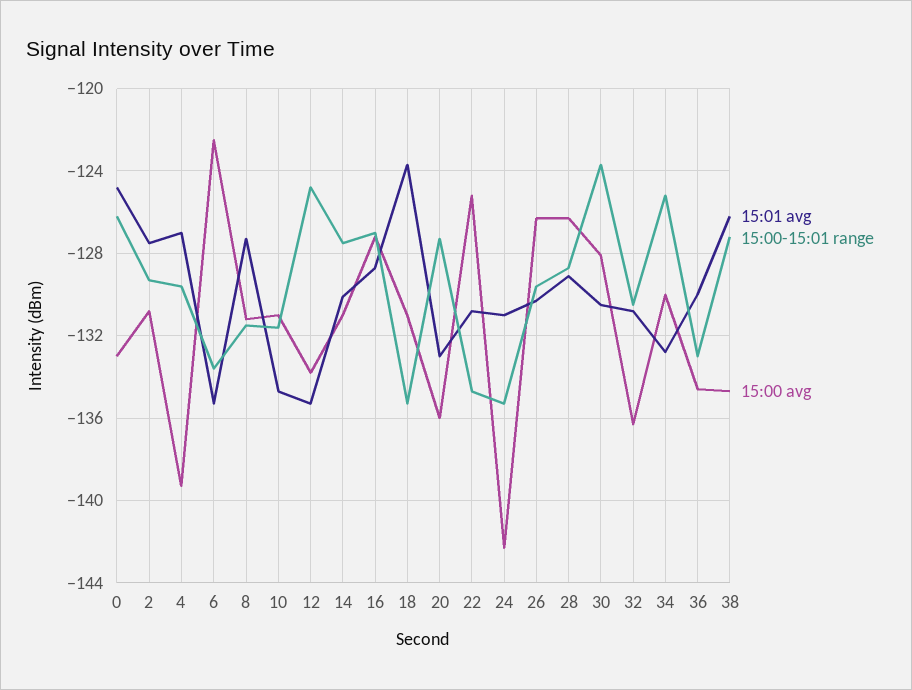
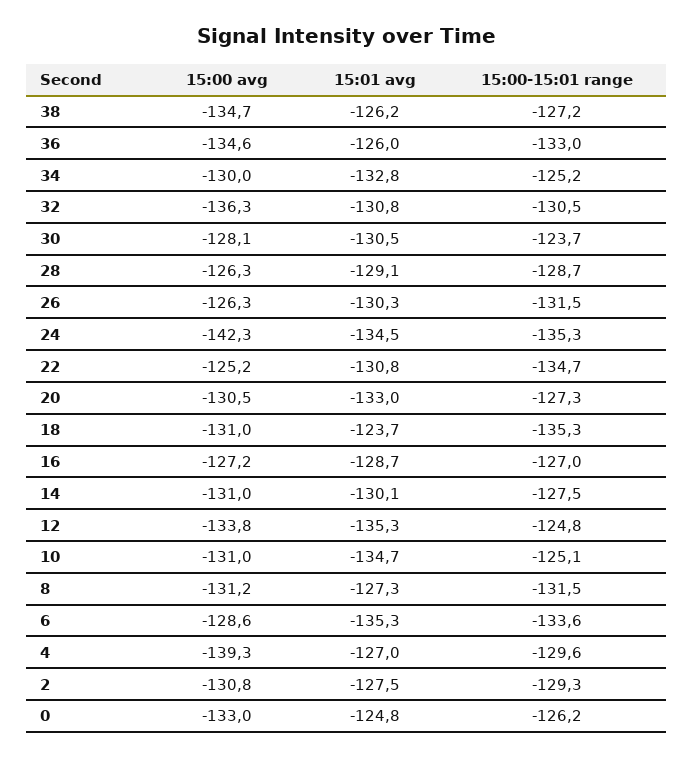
15:00 avg, 6: -122.5 -> -128.6
15:00-15:01 range, 10: -131.5 -> -125.1
15:00 avg, 20: -136 -> -130.5
15:01 avg, 24: -131 -> -134.5
15:00-15:01 range, 26: -129.5 -> -131.5
15:01 avg, 36: -130 -> -126

